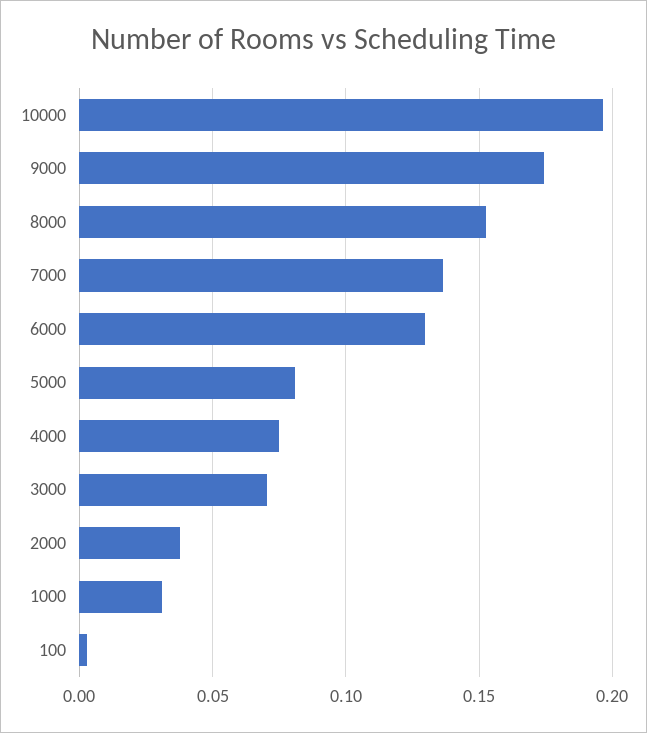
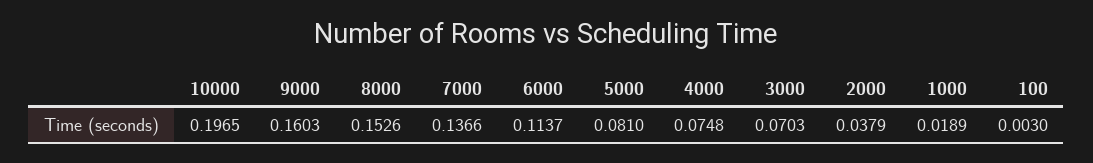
9000: 0.175 -> 0.1603
6000: 0.13 -> 0.1137
1000: 0.03 -> 0.0189

